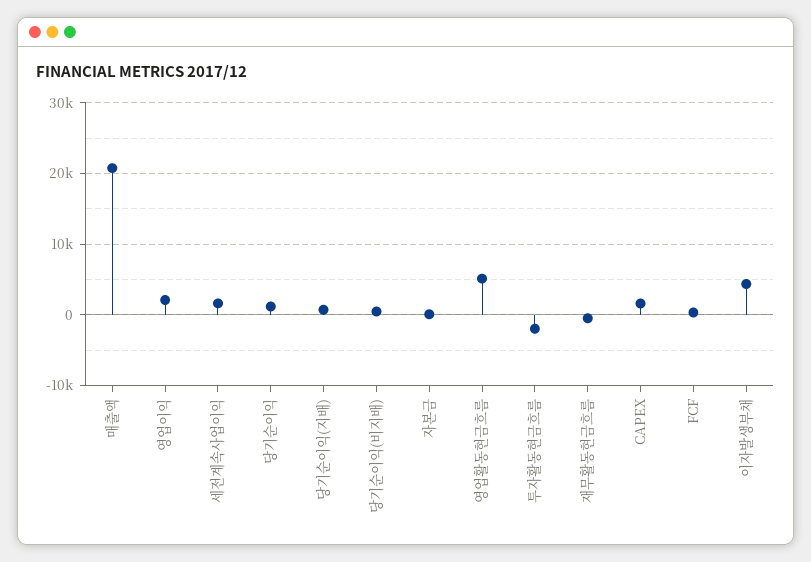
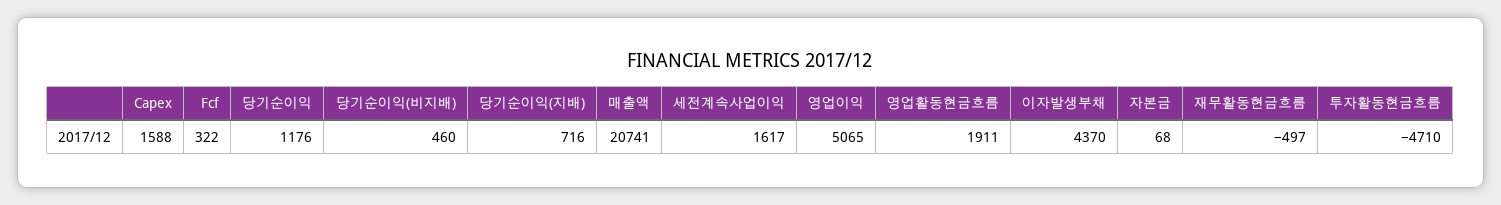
영업이익: 2000 -> 5065
영업활동현금흐름: 5000 -> 1911
투자활동현금흐름: -2000 -> -4710

